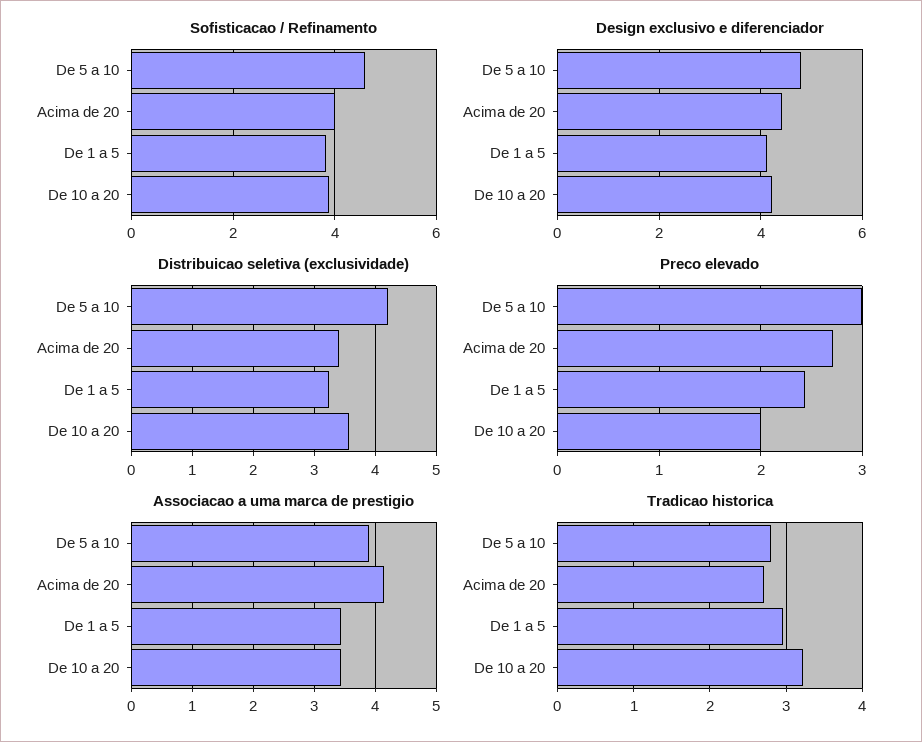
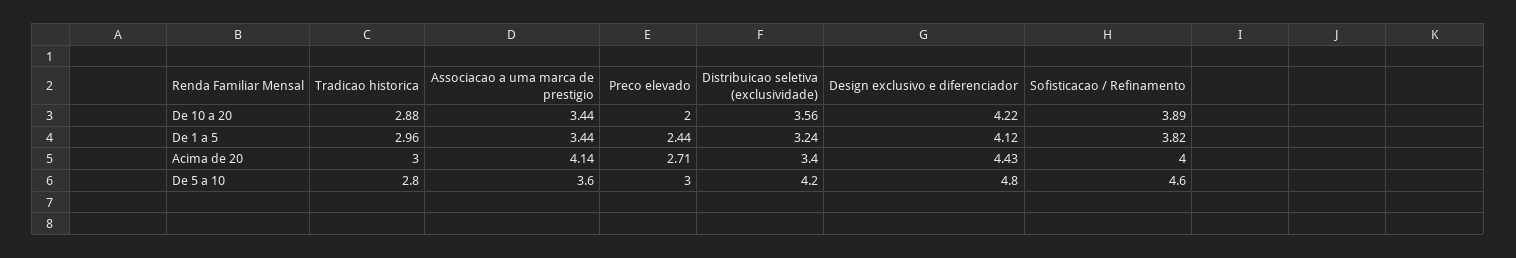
Associacao a uma marca de prestigio, De 5 a 10: 3.9 -> 3.6
Tradicao historica, Acima de 20: 2.7 -> 3
Tradicao historica, De 10 a 20: 3.2 -> 2.88

